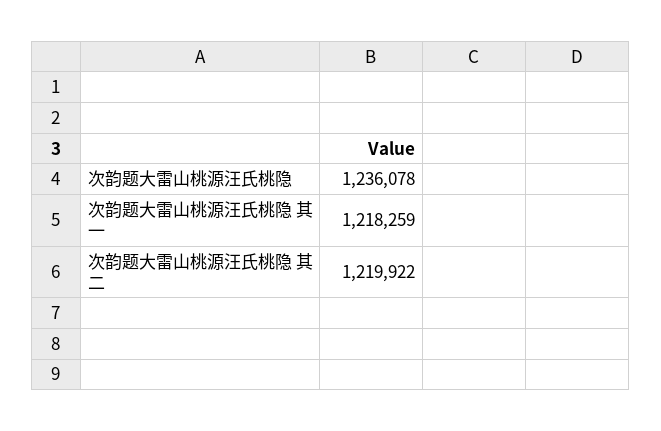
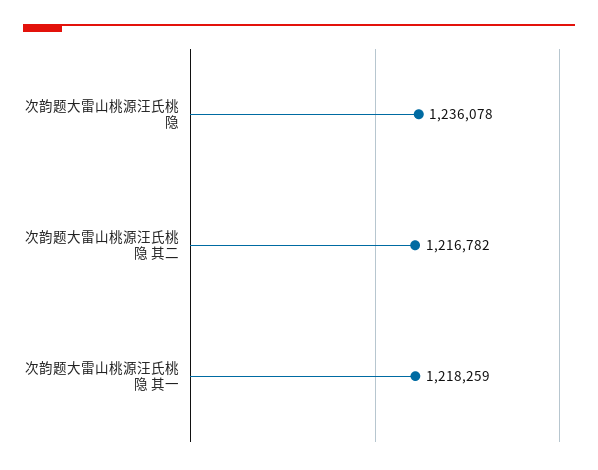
次韵题大雷山桃源汪氏桃隐 其二: 1219922 -> 1216782

